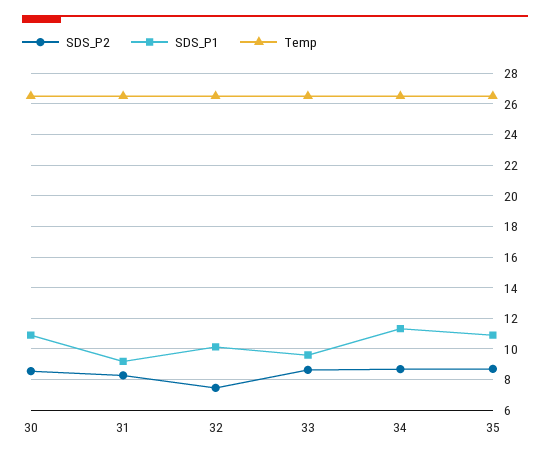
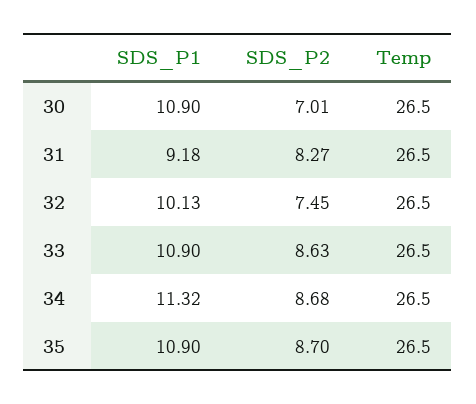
SDS_P2, 30: 8.5 -> 7.01
SDS_P1, 33: 9.5 -> 10.9

